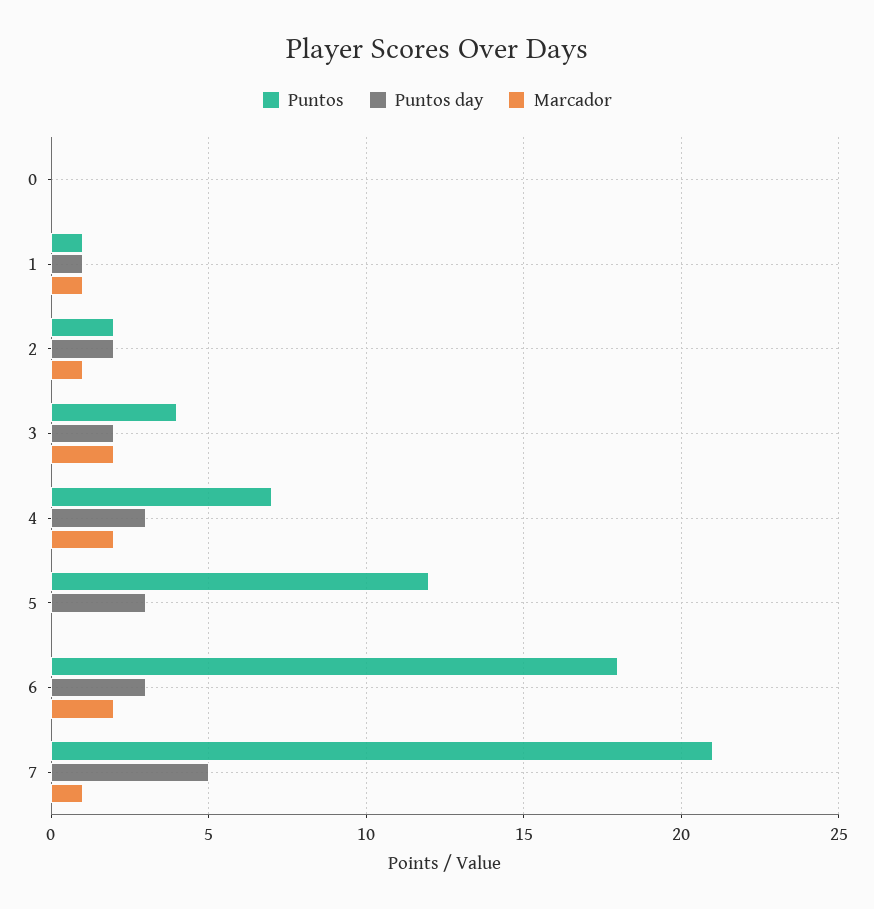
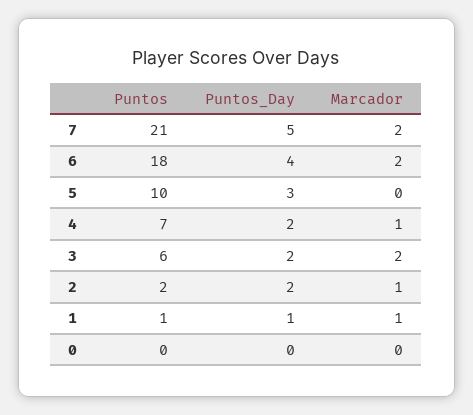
Puntos, 3: 4 -> 6
Puntos day, 4: 3 -> 2
Marcador, 4: 2 -> 1
Puntos, 5: 12 -> 10
Puntos day, 6: 3 -> 4
Marcador, 7: 1 -> 2

